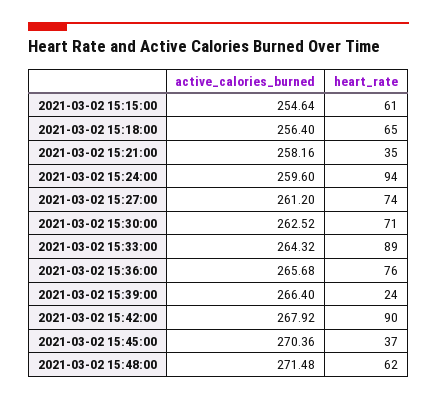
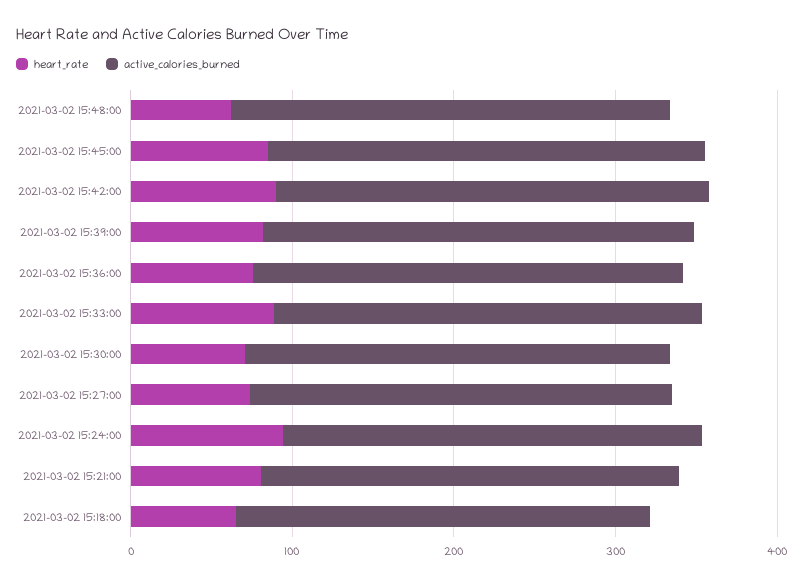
active_calories_burned, 2021-03-02 15:15:00: 254.64 -> none
heart_rate, 2021-03-02 15:15:00: 61 -> none
heart_rate, 2021-03-02 15:21:00: 35 -> 80
heart_rate, 2021-03-02 15:39:00: 24 -> 80
heart_rate, 2021-03-02 15:45:00: 37 -> 80

